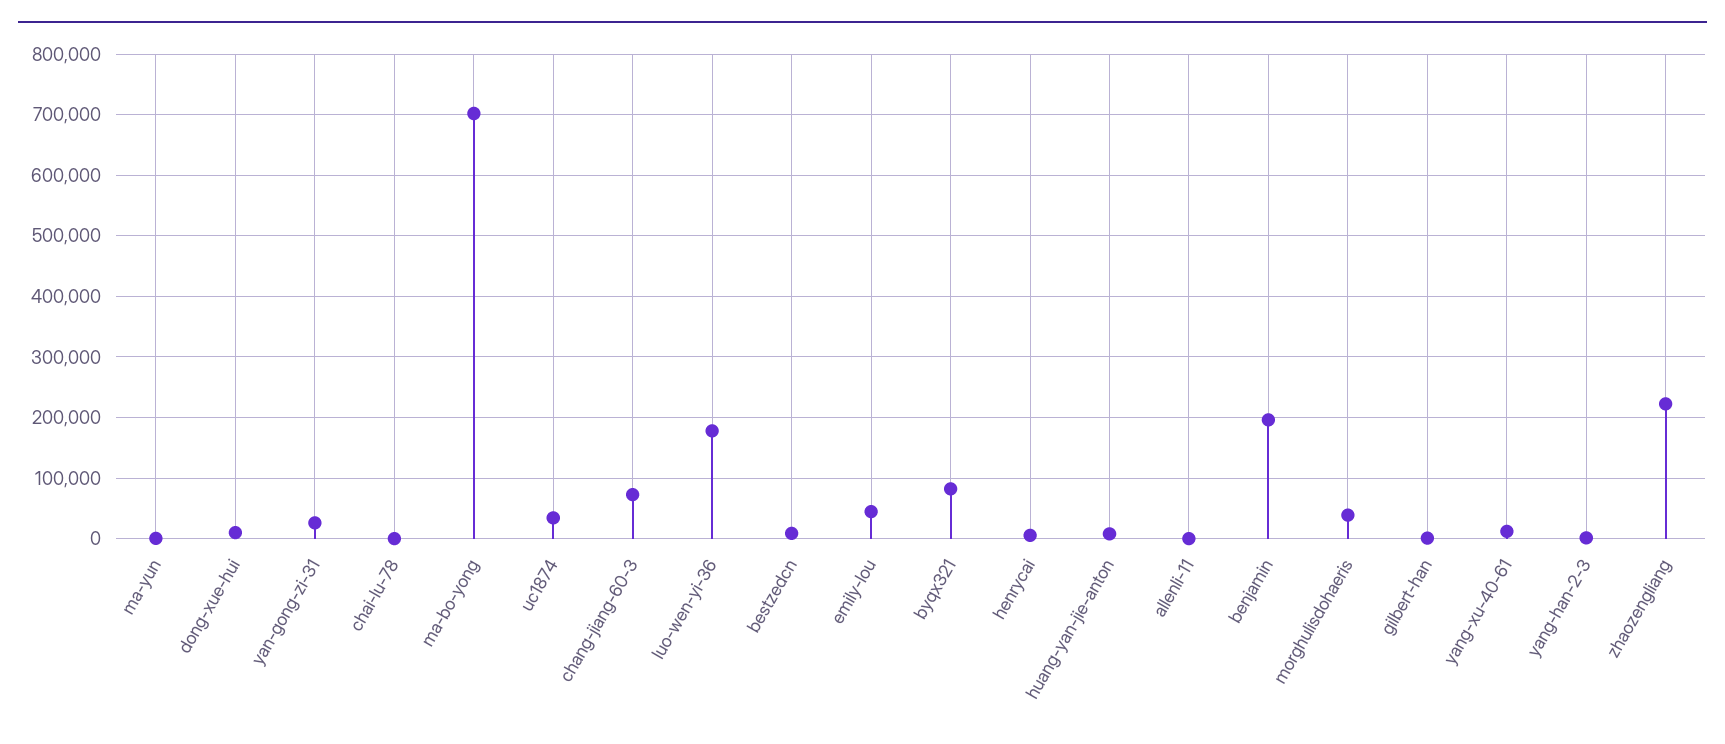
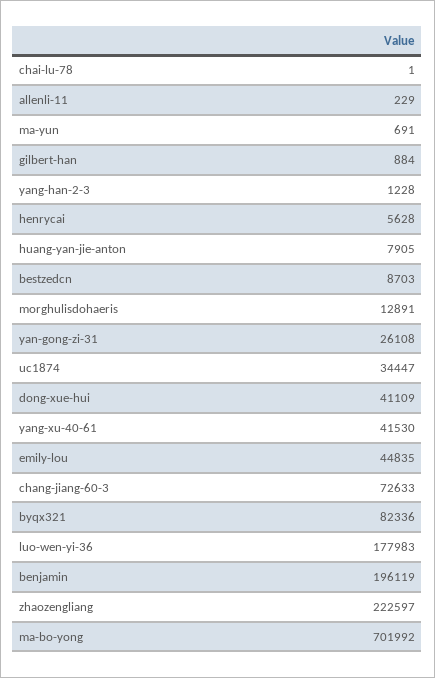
dong-xue-hui: 10000 -> 41109
morghulisdohaeris: 40000 -> 12891
yang-xu-40-61: 10000 -> 41530

